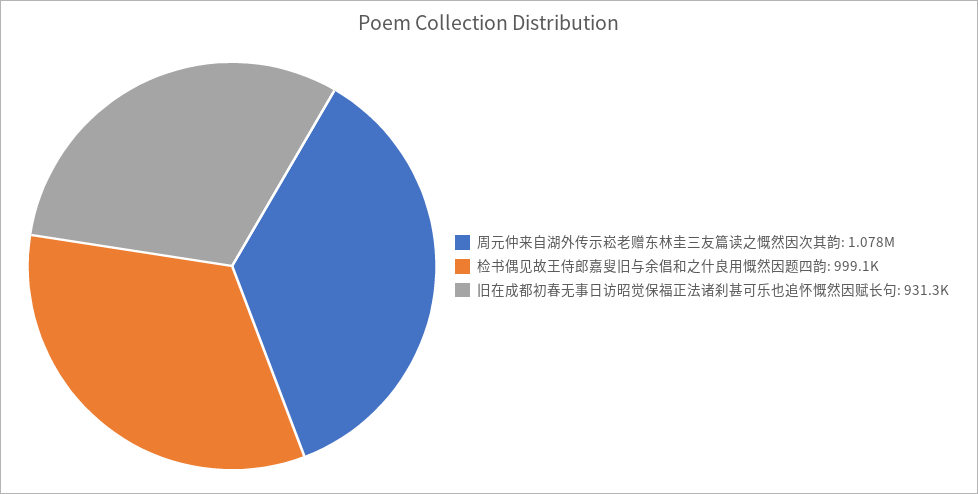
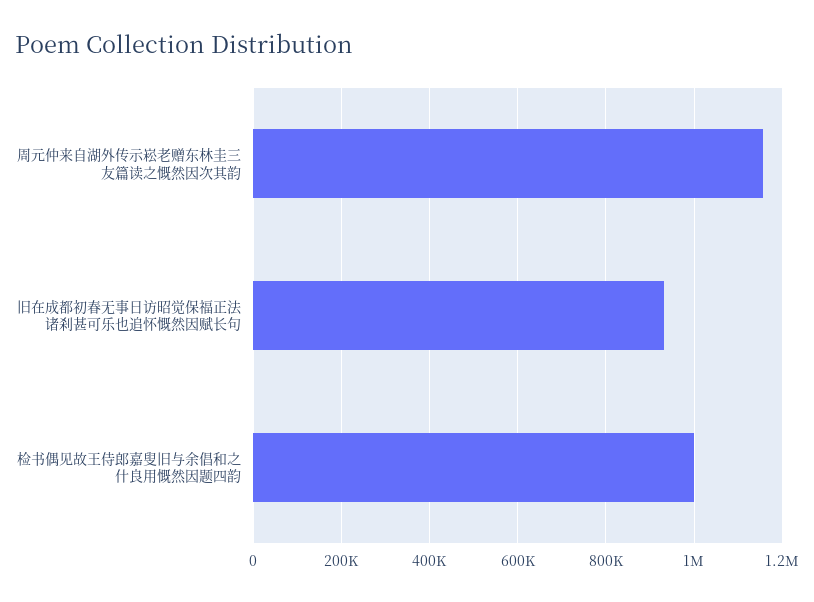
周元仲来自湖外传示崧老赠东林圭三友篇读之慨然因次其韵: 1078000 -> 1160000

